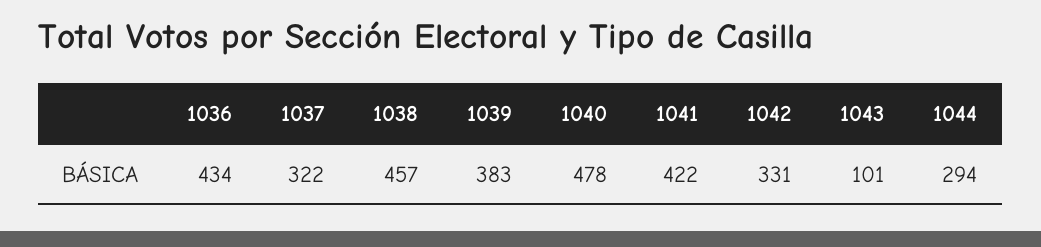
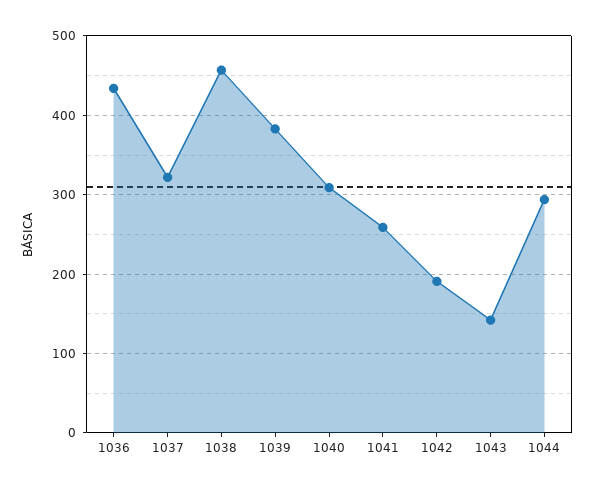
1040: 478 -> 310
1041: 422 -> 260
1042: 331 -> 190
1043: 101 -> 140

